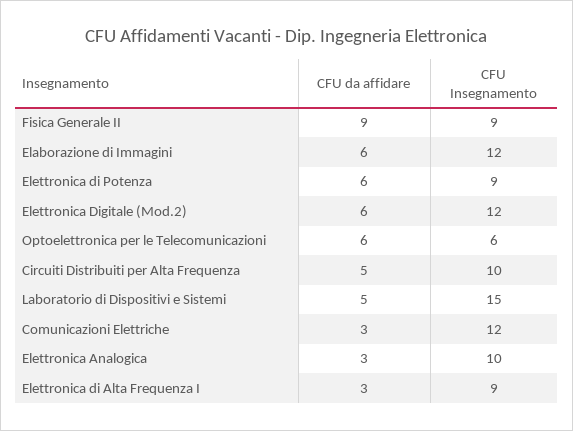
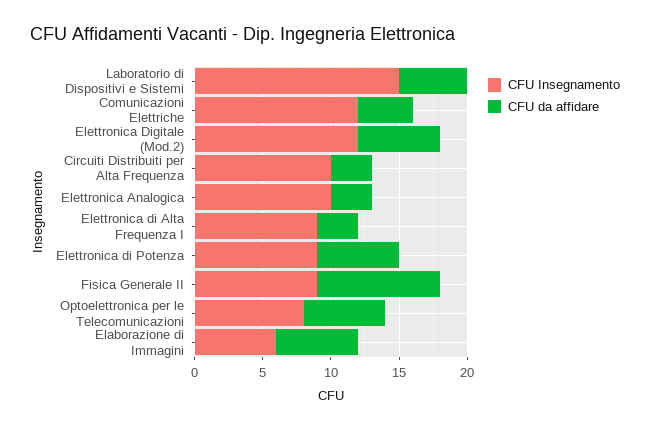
CFU Insegnamento, Elaborazione di Immagini: 12 -> 6
CFU Insegnamento, Optoelettronica per le Telecomunicazioni: 6 -> 8
CFU da affidare, Circuiti Distribuiti per Alta Frequenza: 5 -> 3
CFU da affidare, Comunicazioni Elettriche: 3 -> 4

